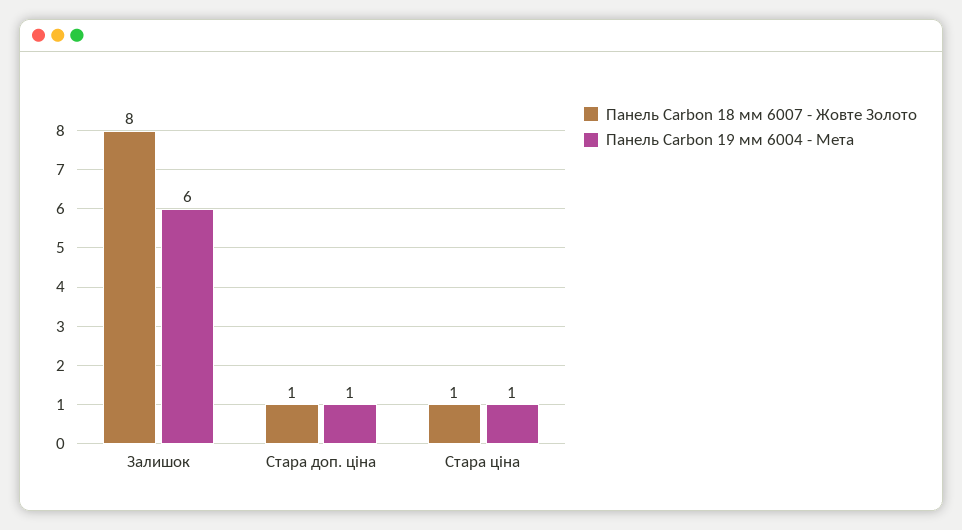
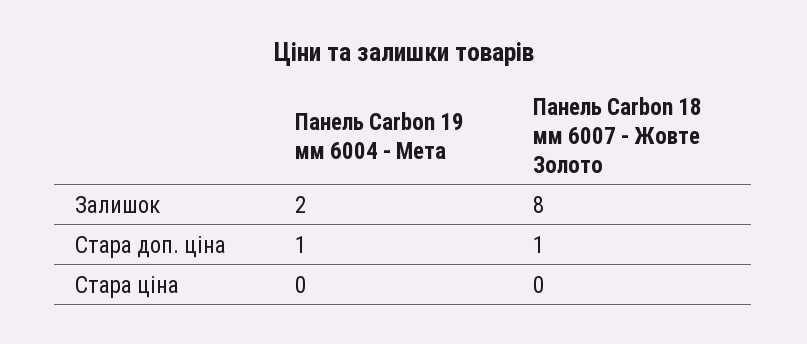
Панель Carbon 19 мм 6004 - Мета, Залишок: 6 -> 2
Панель Carbon 18 мм 6007 - Жовте Золото, Стара ціна: 1 -> 0
Панель Carbon 19 мм 6004 - Мета, Стара ціна: 1 -> 0

